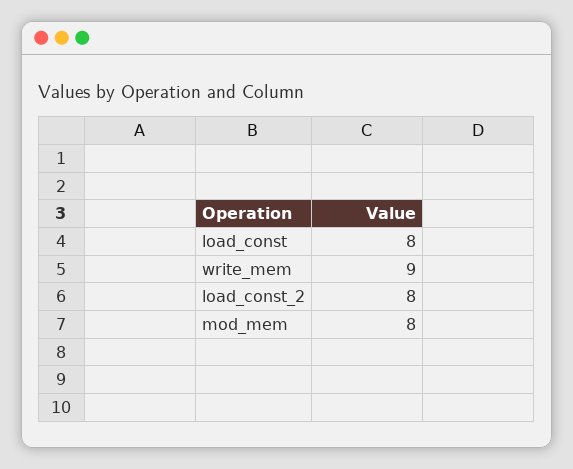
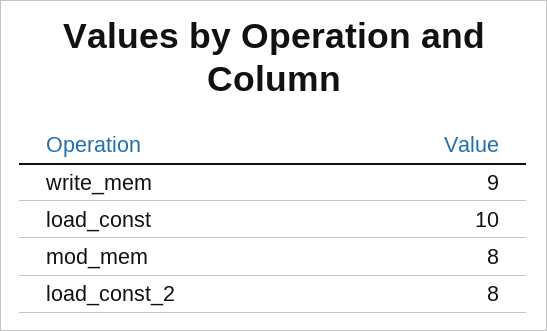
load_const: 8 -> 10

